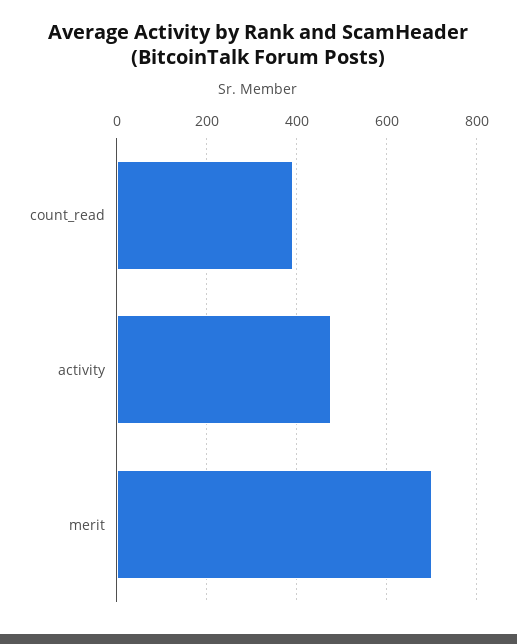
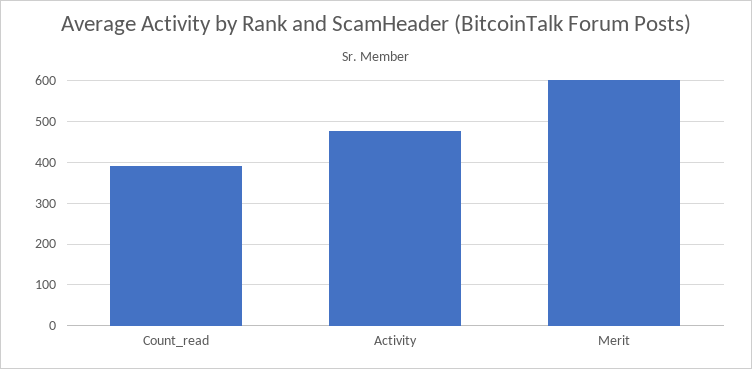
merit: 700 -> 600

